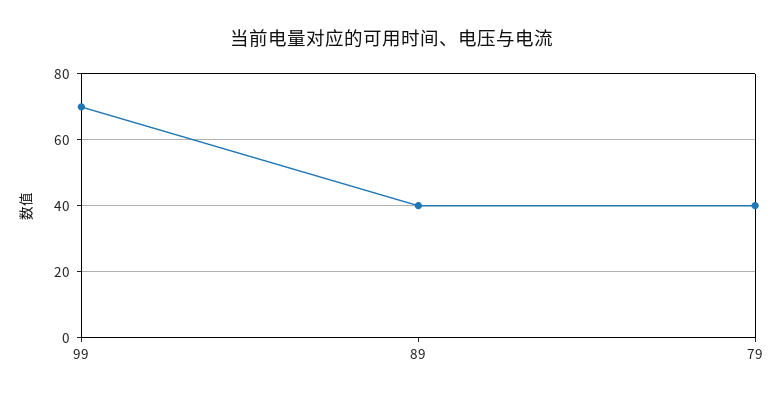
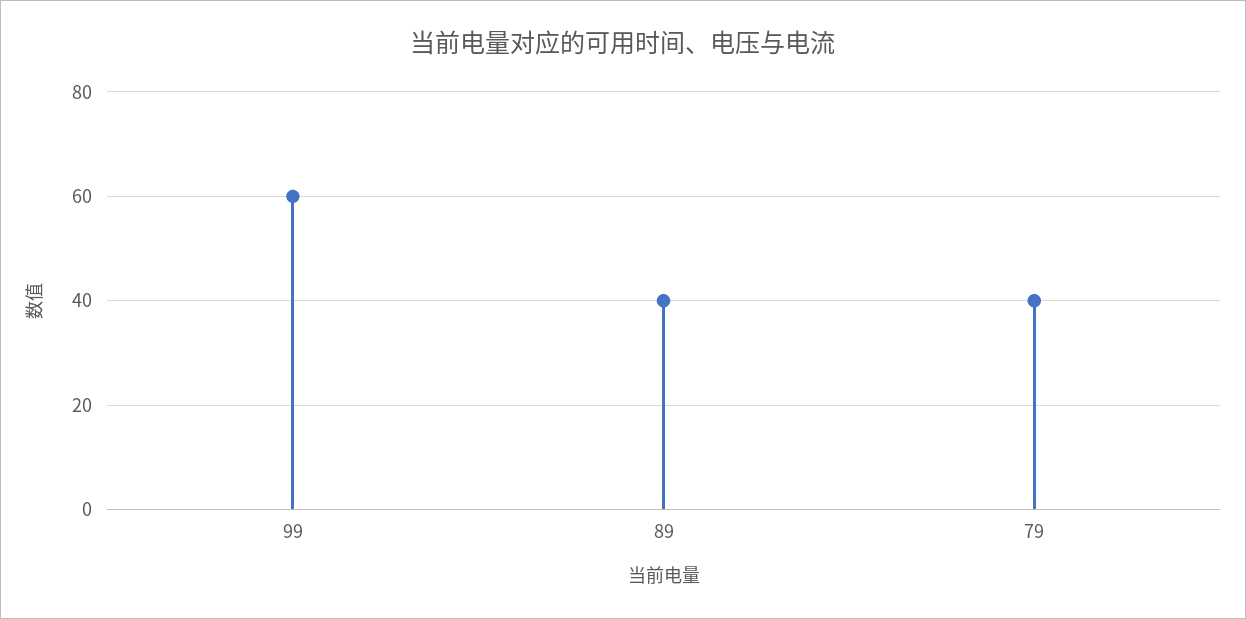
99: 70 -> 60

